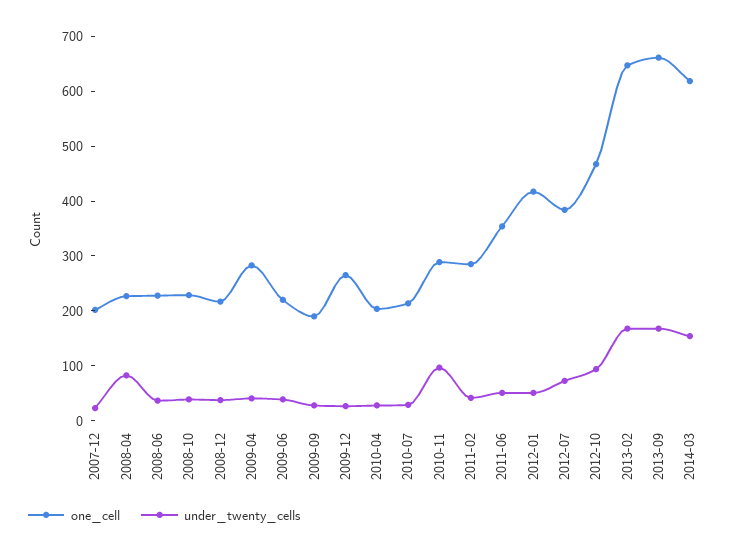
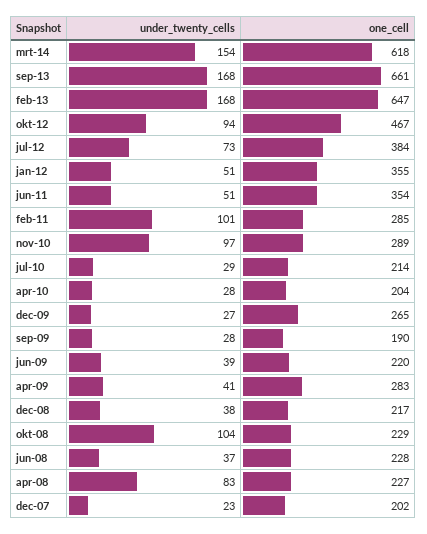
under_twenty_cells, 2008-10: 40 -> 104
under_twenty_cells, 2011-02: 40 -> 101
one_cell, 2012-01: 420 -> 355

